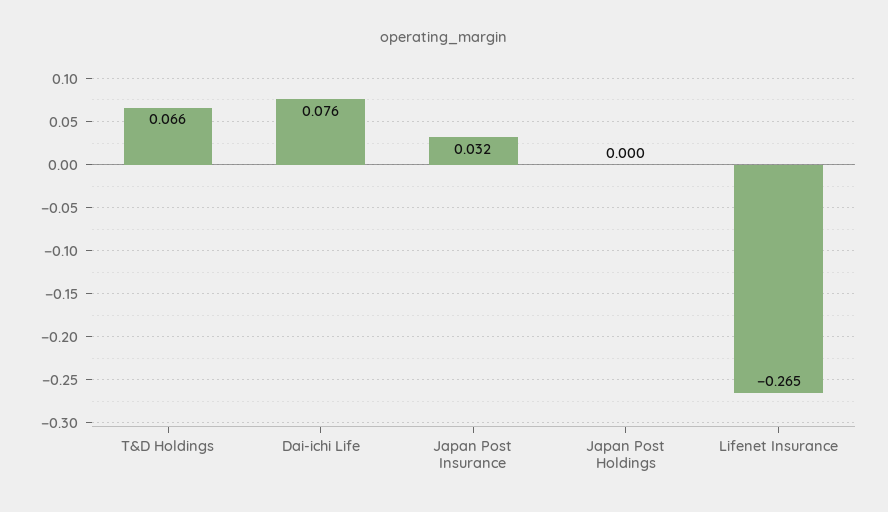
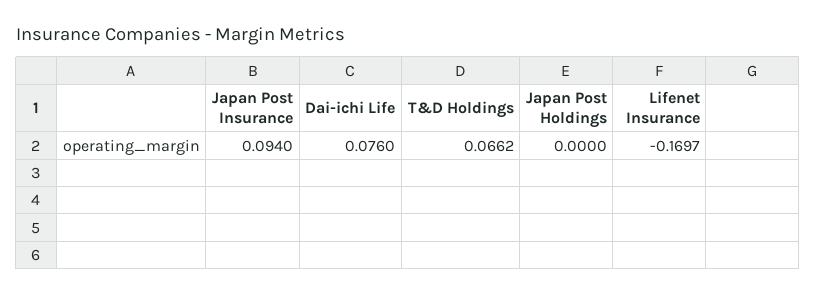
Japan Post Insurance: 0.032 -> 0.094
Lifenet Insurance: -0.265 -> -0.1697

